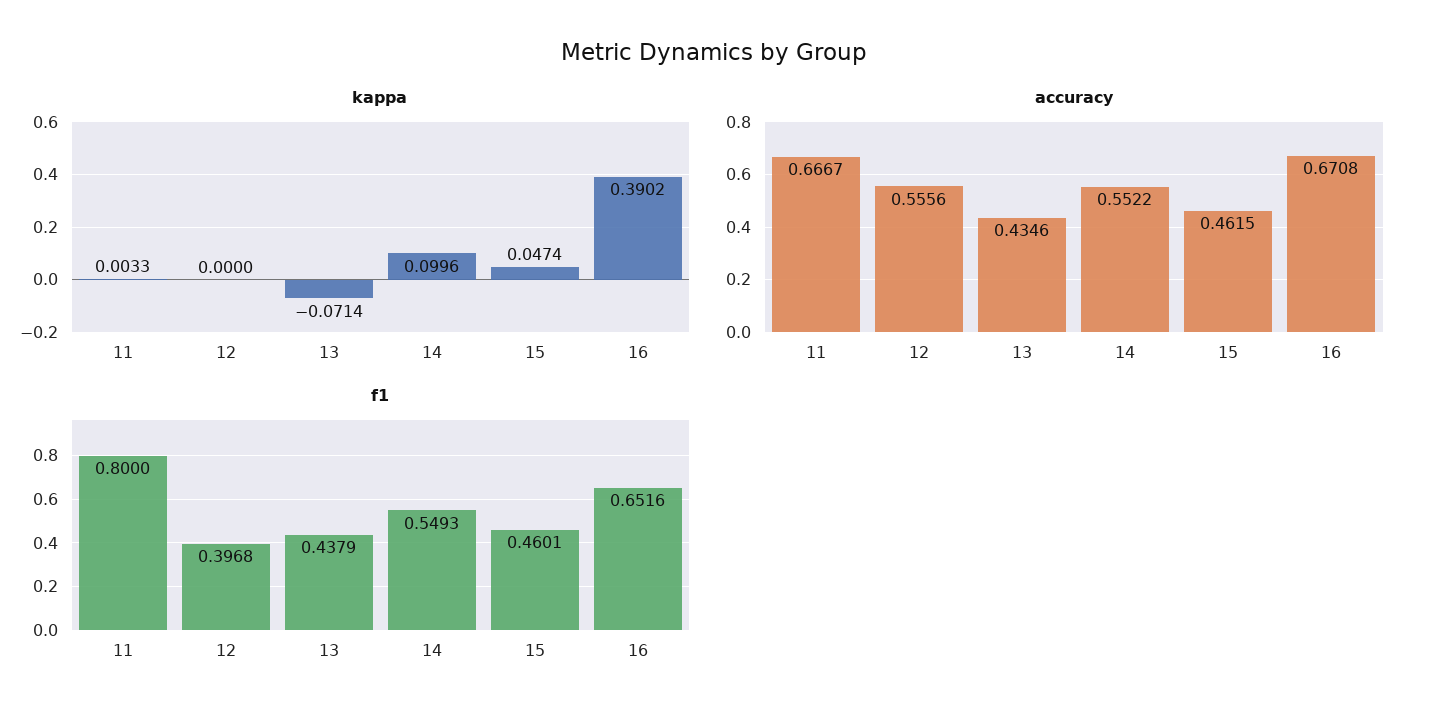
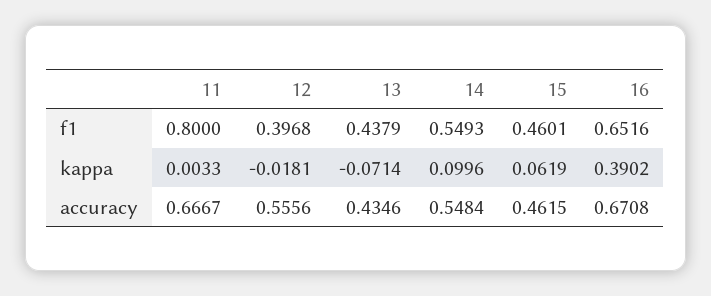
kappa, 12: 0 -> -0.0181
kappa, 15: 0.0474 -> 0.0619
accuracy, 14: 0.5522 -> 0.5484

